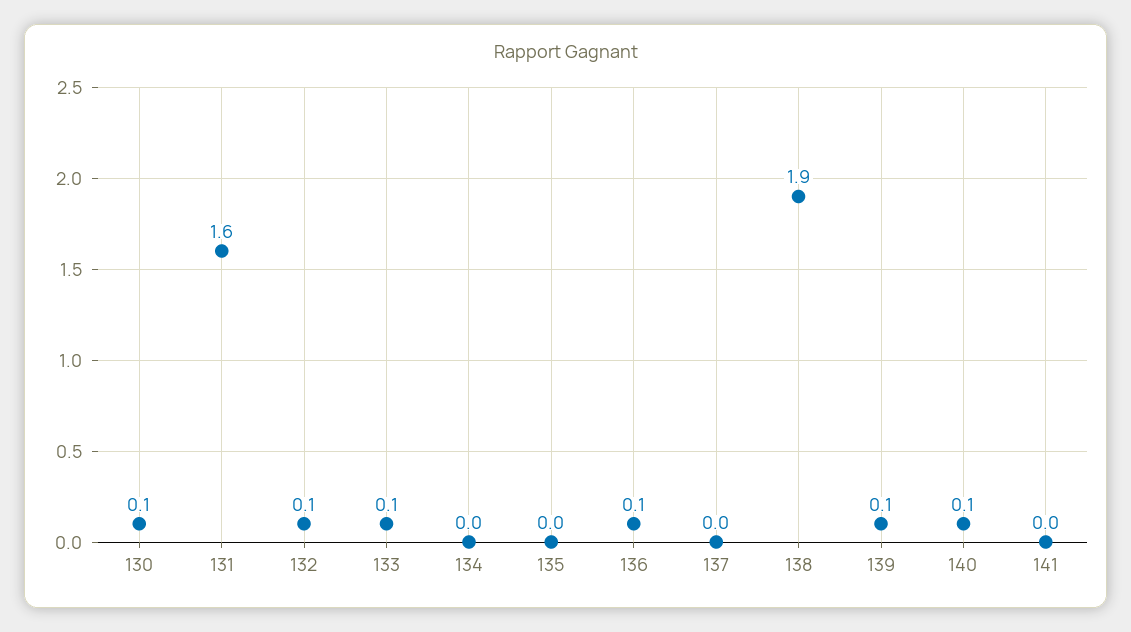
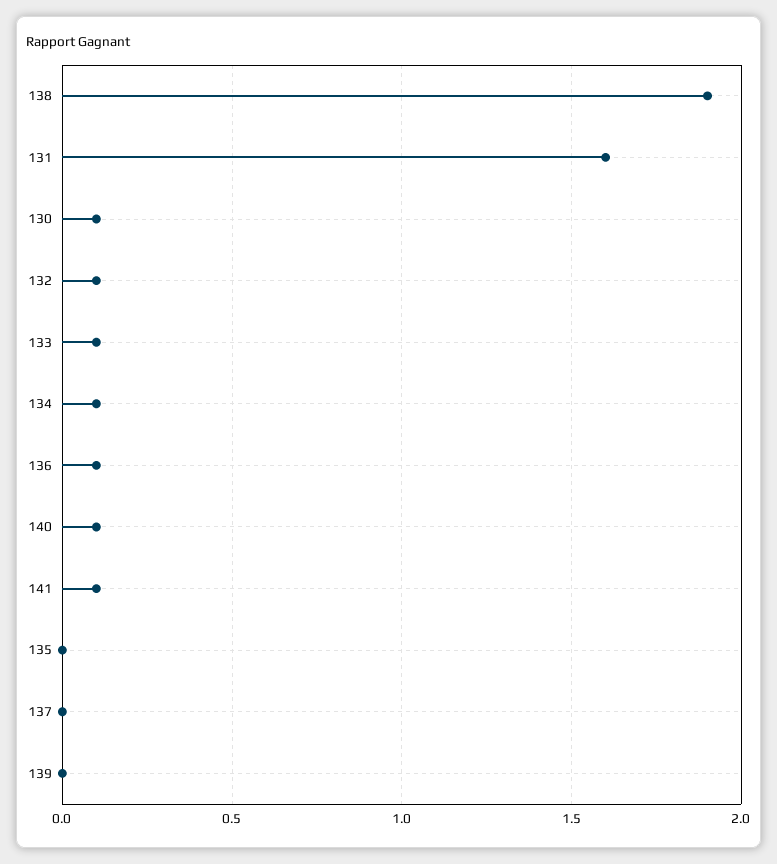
134: 0 -> 0.1
139: 0.1 -> 0
141: 0 -> 0.1

